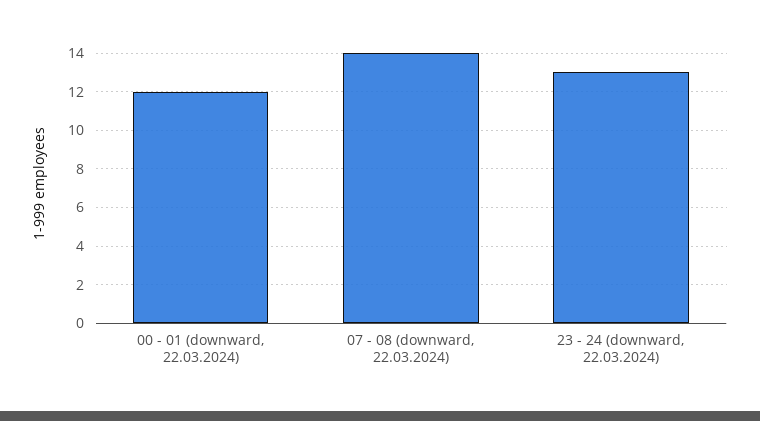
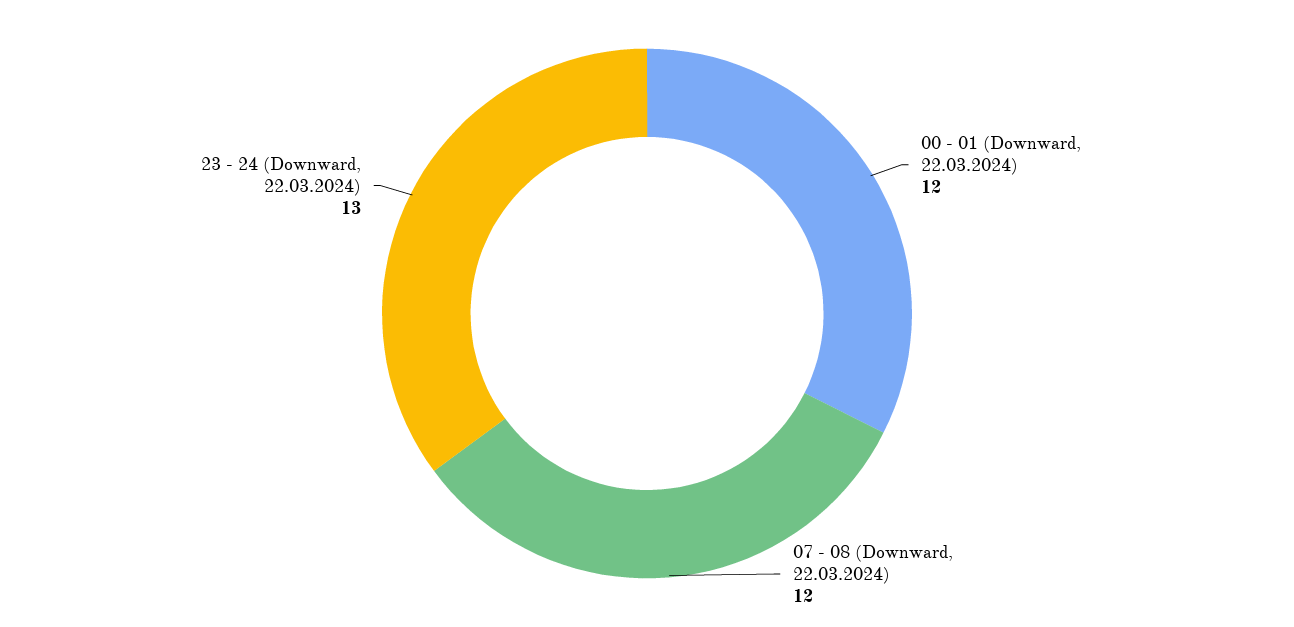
07 - 08 (downward, 22.03.2024): 14 -> 12

